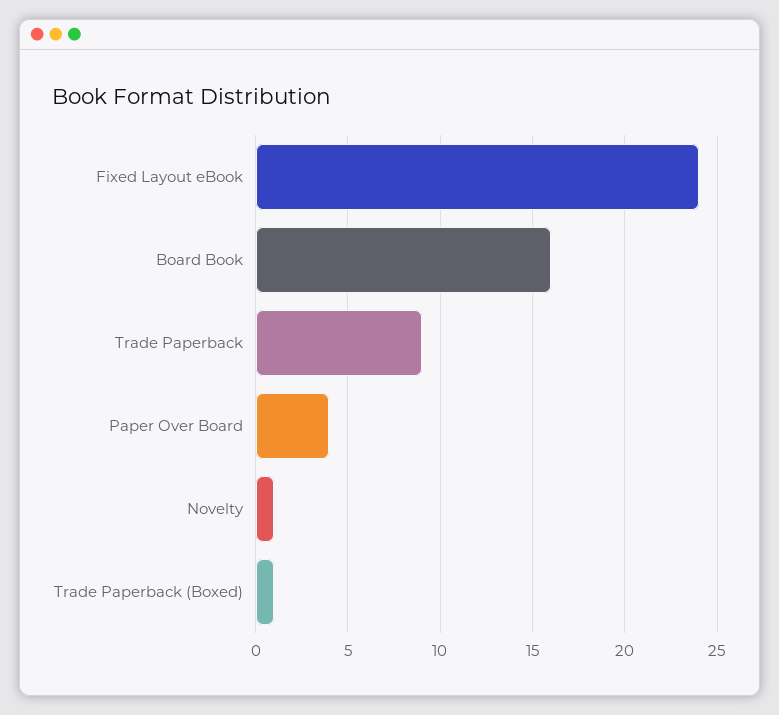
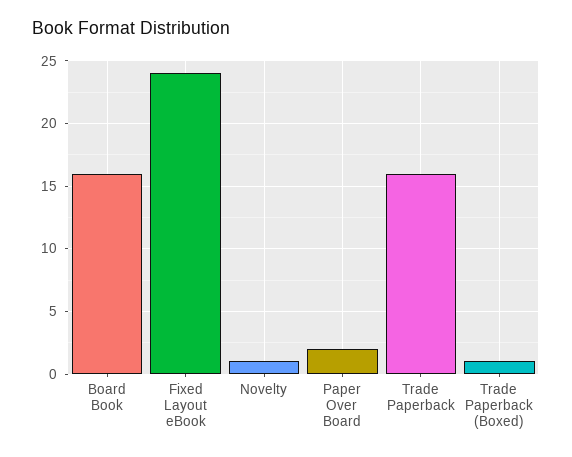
Trade Paperback: 9 -> 16
Paper Over Board: 4 -> 2

